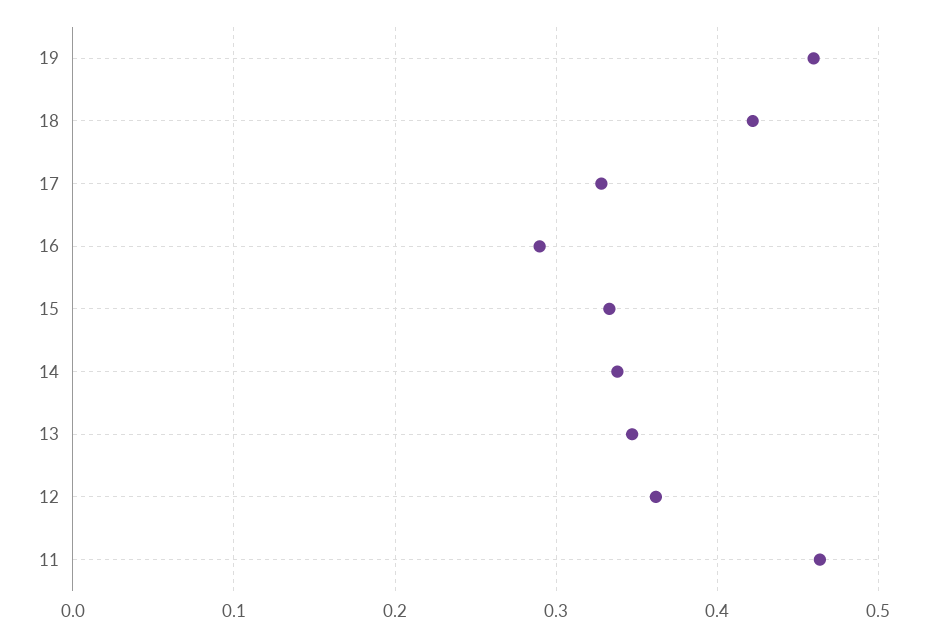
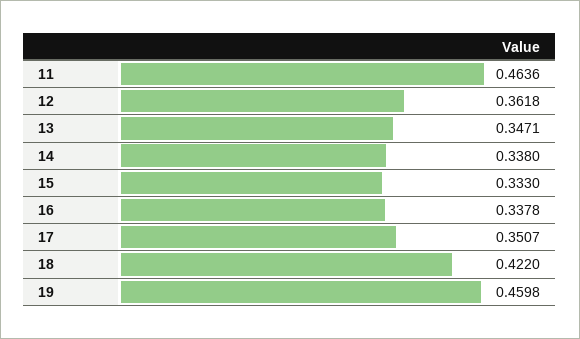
17: 0.33 -> 0.3507
16: 0.29 -> 0.3378

